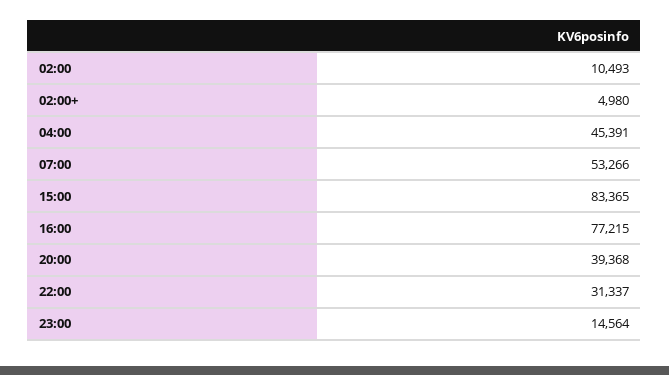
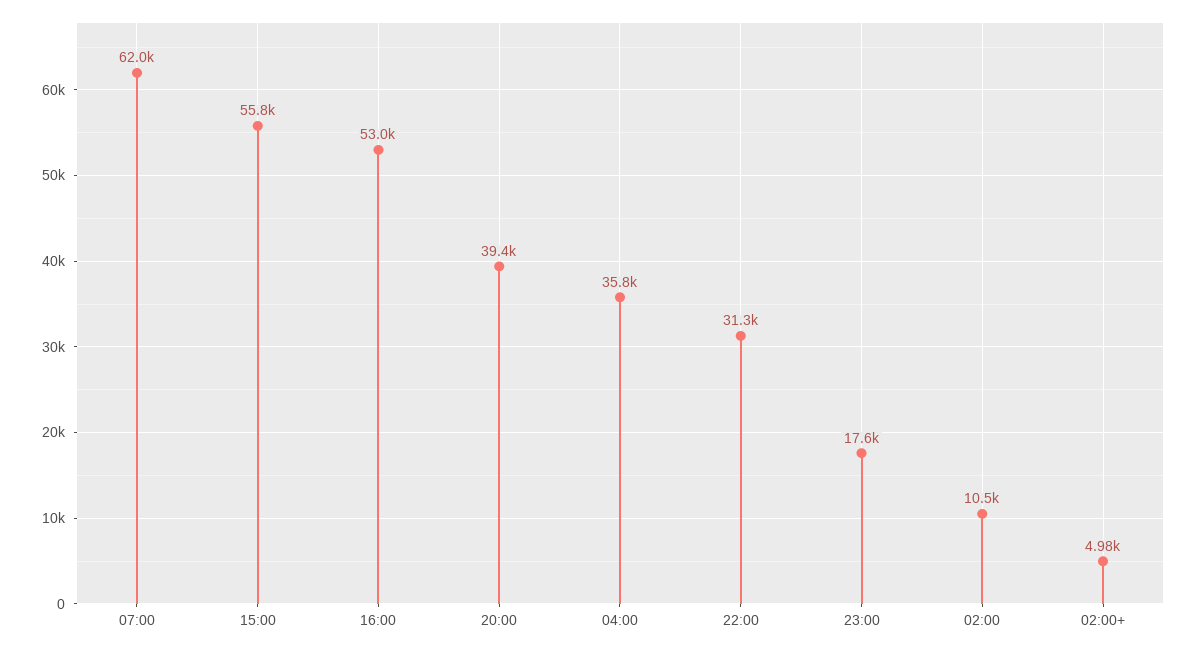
04:00: 45391 -> 35800
07:00: 53266 -> 62000
15:00: 83365 -> 55800
16:00: 77215 -> 53000
23:00: 14564 -> 17600

